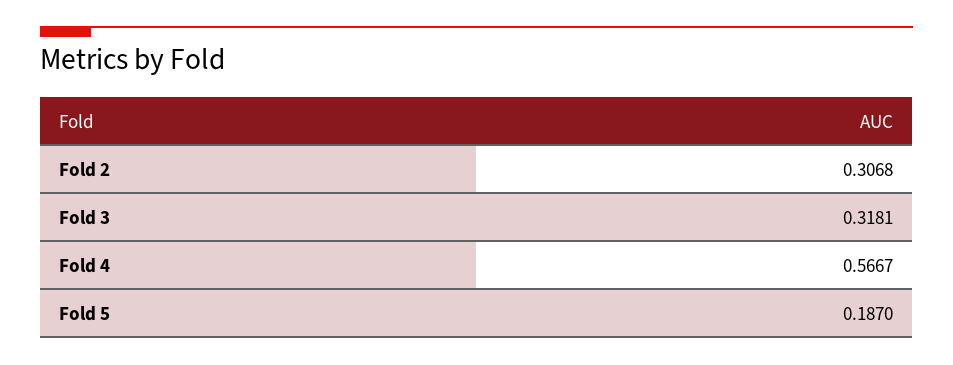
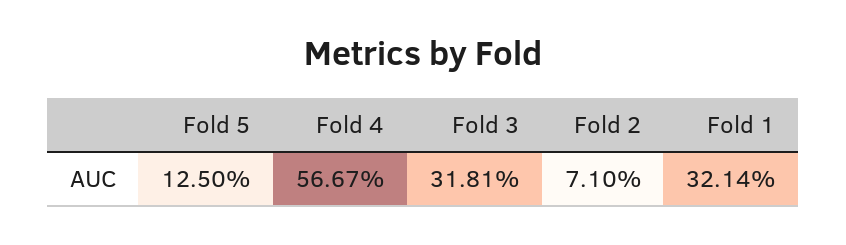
Fold 2: 0.3068 -> 0.071
Fold 5: 0.187 -> 0.125
Fold 1: none -> 0.3214

